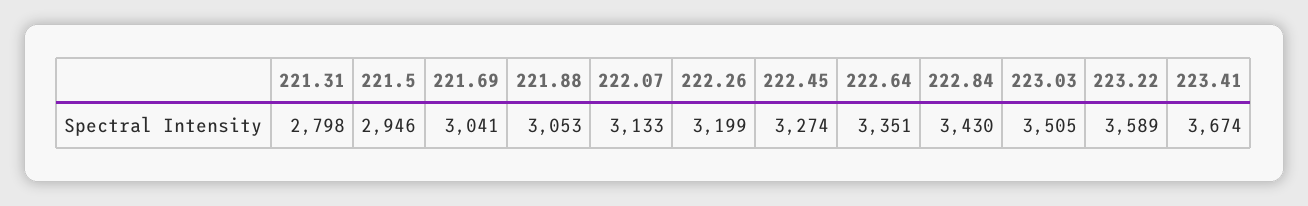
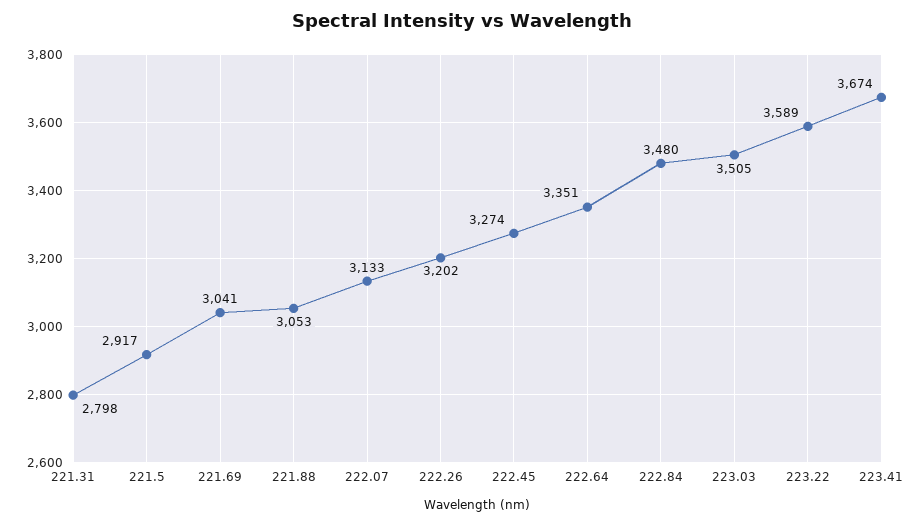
221.5: 2946 -> 2917
222.26: 3199 -> 3202
222.84: 3430 -> 3480

